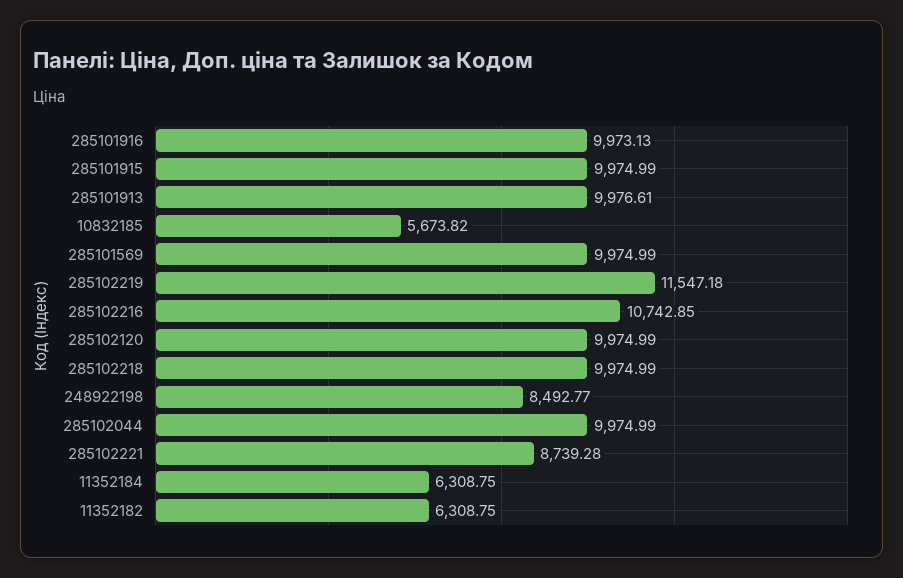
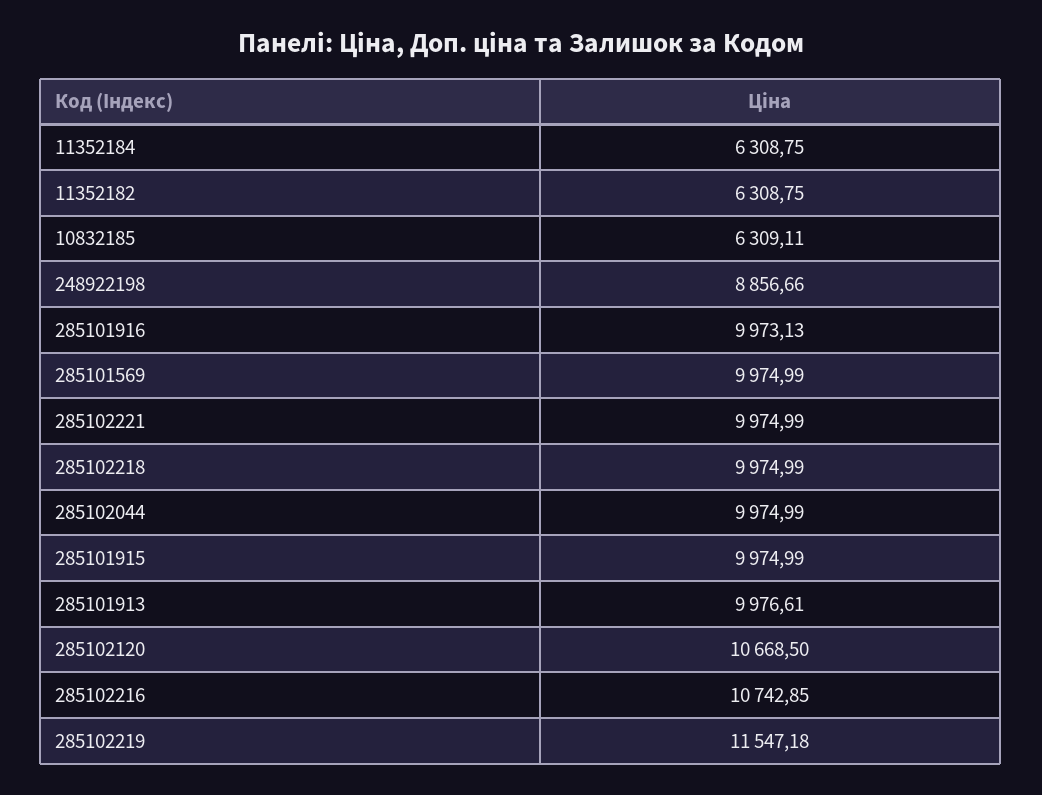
10832185: 5673.82 -> 6309.11
285102120: 9974.99 -> 10668.5
248922198: 8492.77 -> 8856.66
285102221: 8739.28 -> 9974.99

